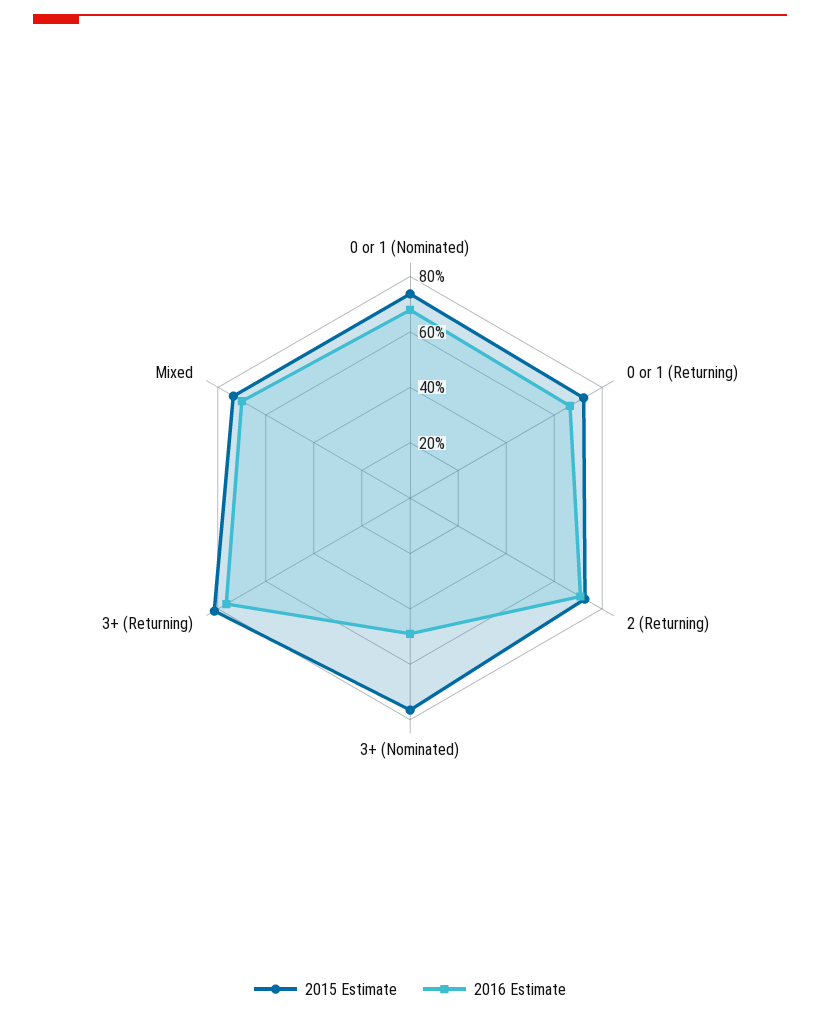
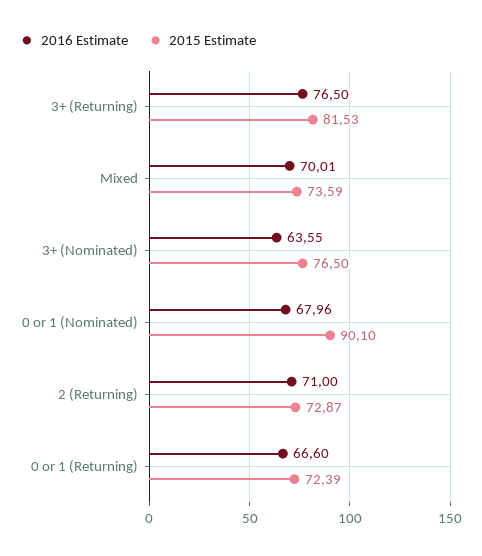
2015 Estimate, 0 or 1 (Nominated): 75 -> 90.1
2016 Estimate, 3+ (Nominated): 50 -> 63.55

